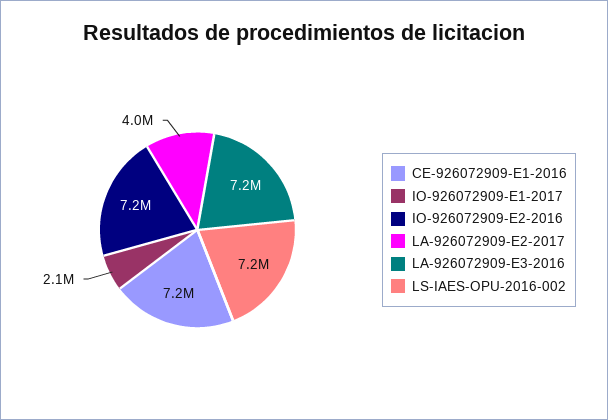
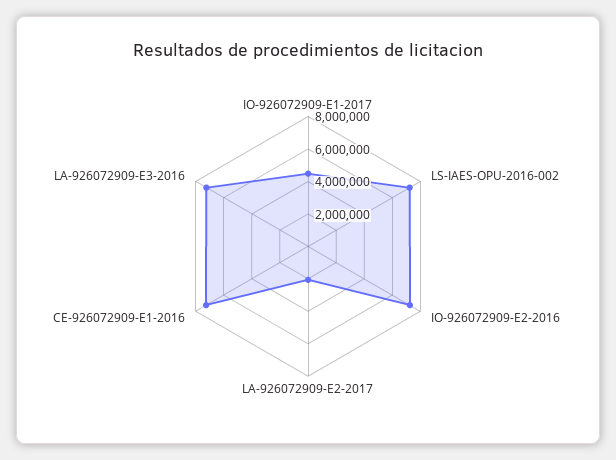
IO-926072909-E1-2017: 2100000 -> 4500000
LA-926072909-E2-2017: 4000000 -> 2000000

